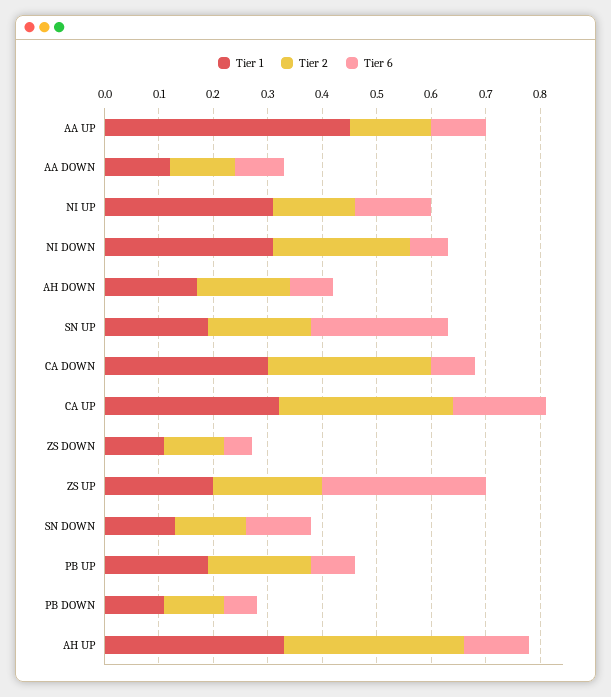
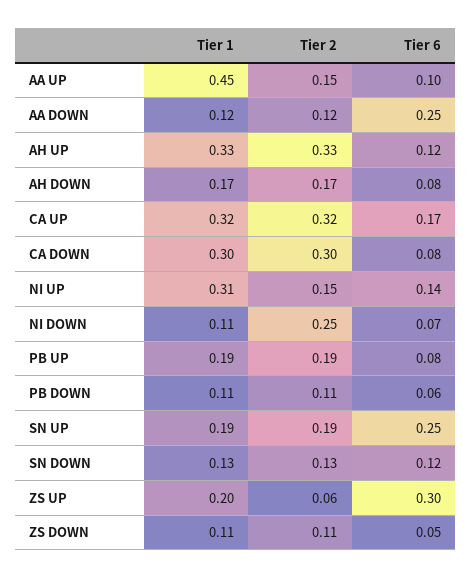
Tier 6, AA DOWN: 0.1 -> 0.25
Tier 1, NI DOWN: 0.3 -> 0.11
Tier 2, ZS UP: 0.2 -> 0.06

